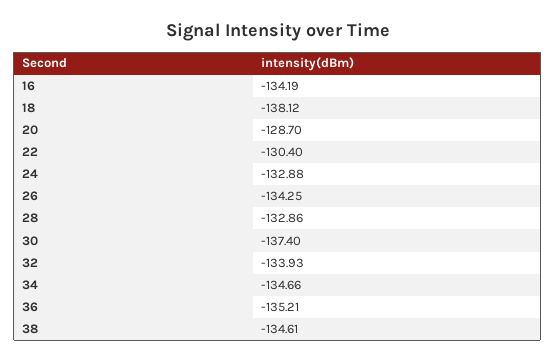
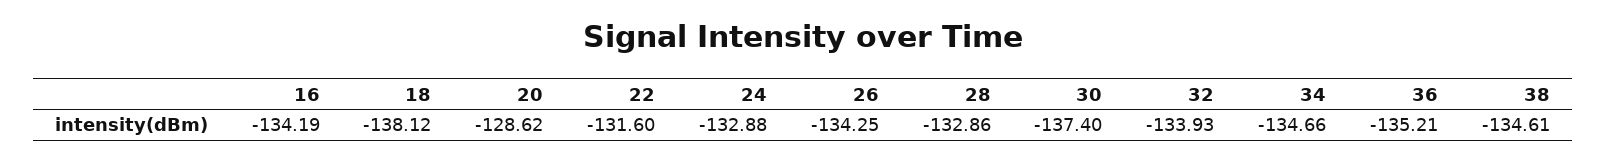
20: -128.7 -> -128.62
22: -130.4 -> -131.6

